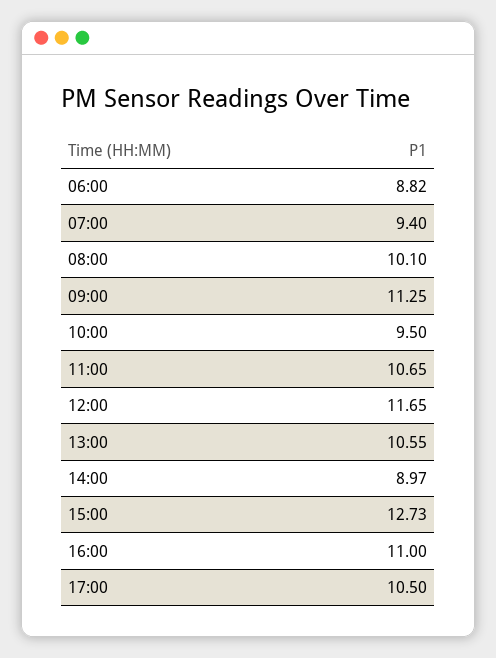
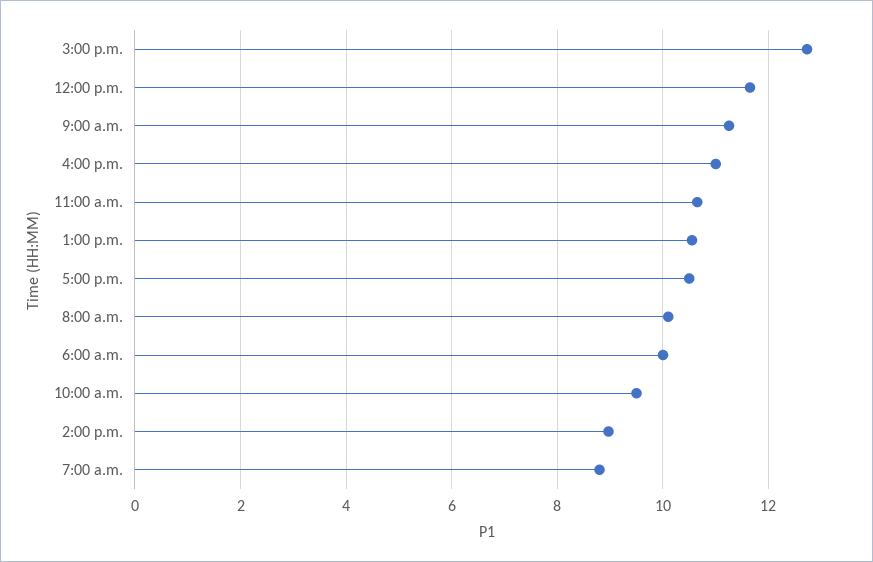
06:00: 8.82 -> 10
07:00: 9.4 -> 8.8

